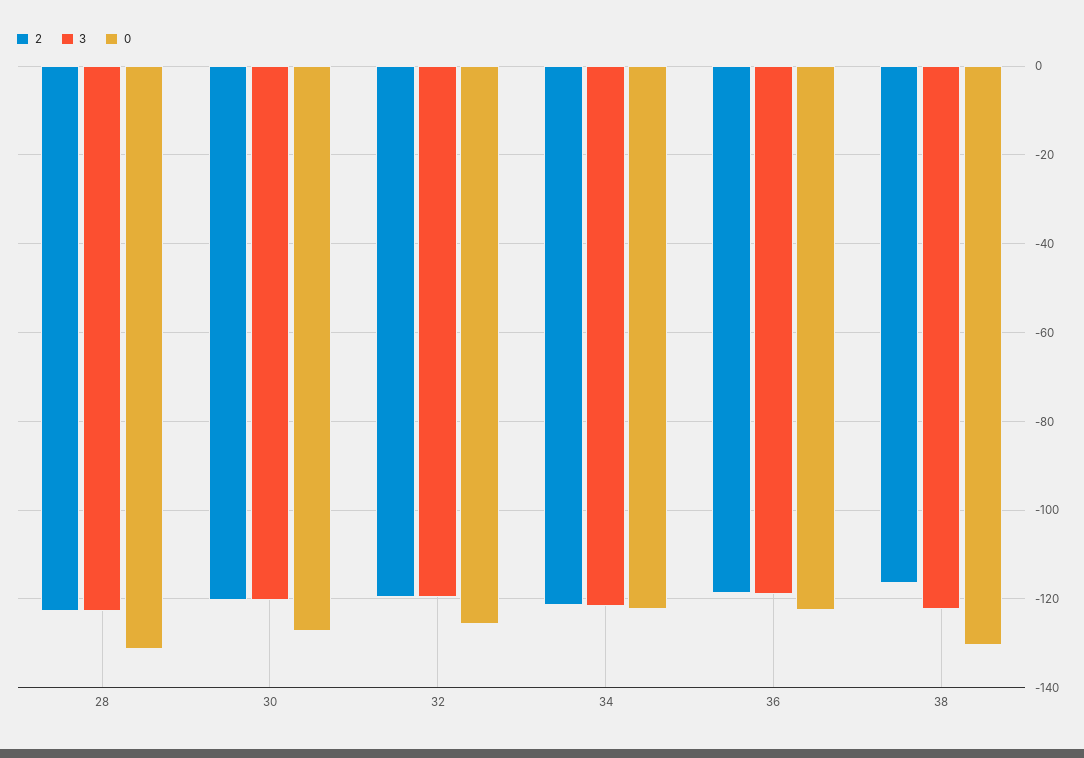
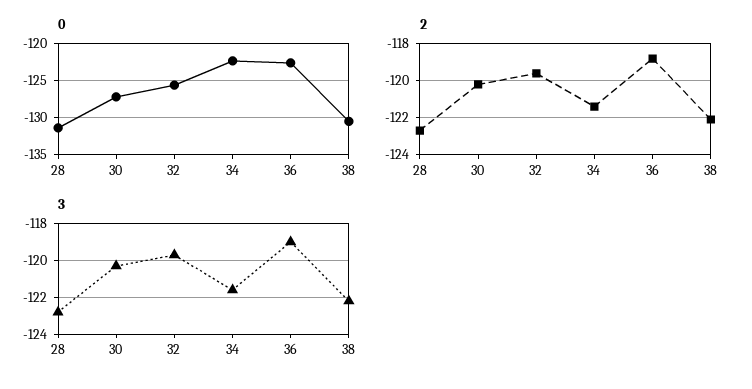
2, 38: -116 -> -122

